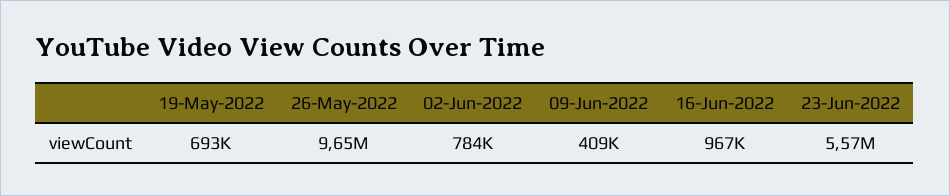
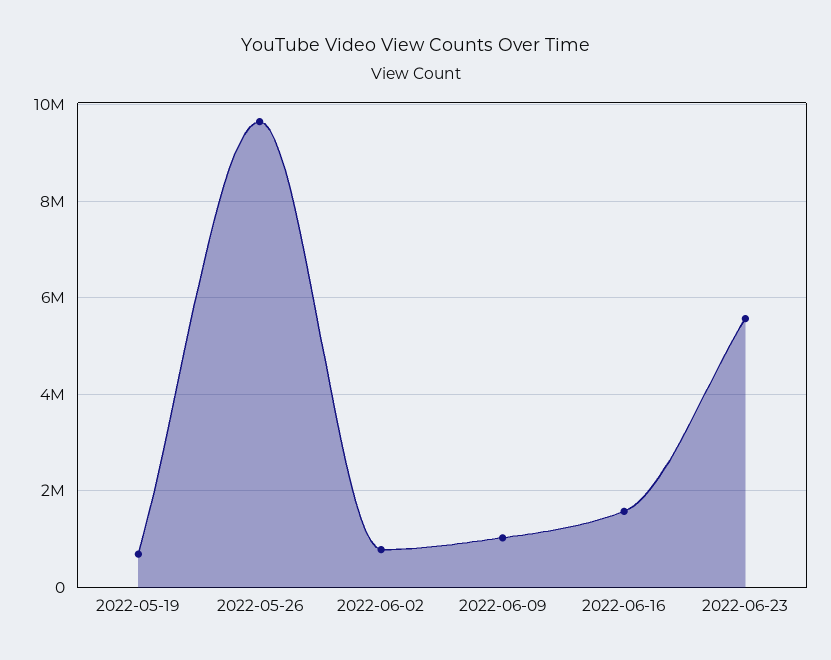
09-Jun-2022: 409000 -> 1000000
16-Jun-2022: 967000 -> 1600000

